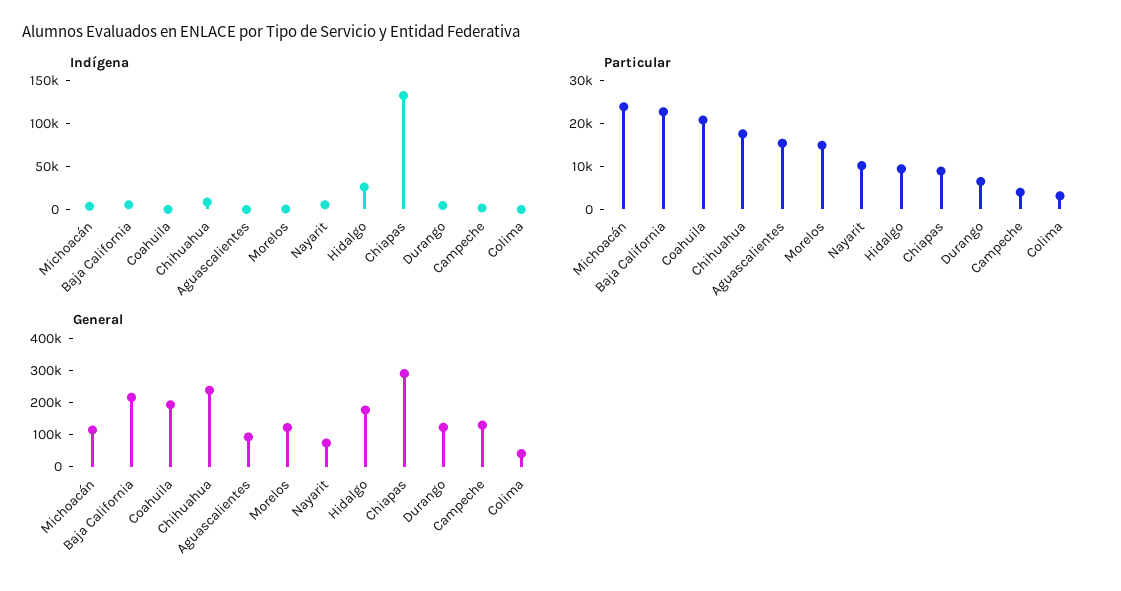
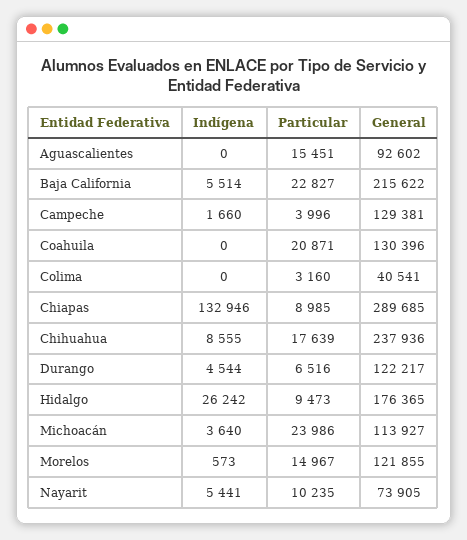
General, Coahuila: 200000 -> 130396

